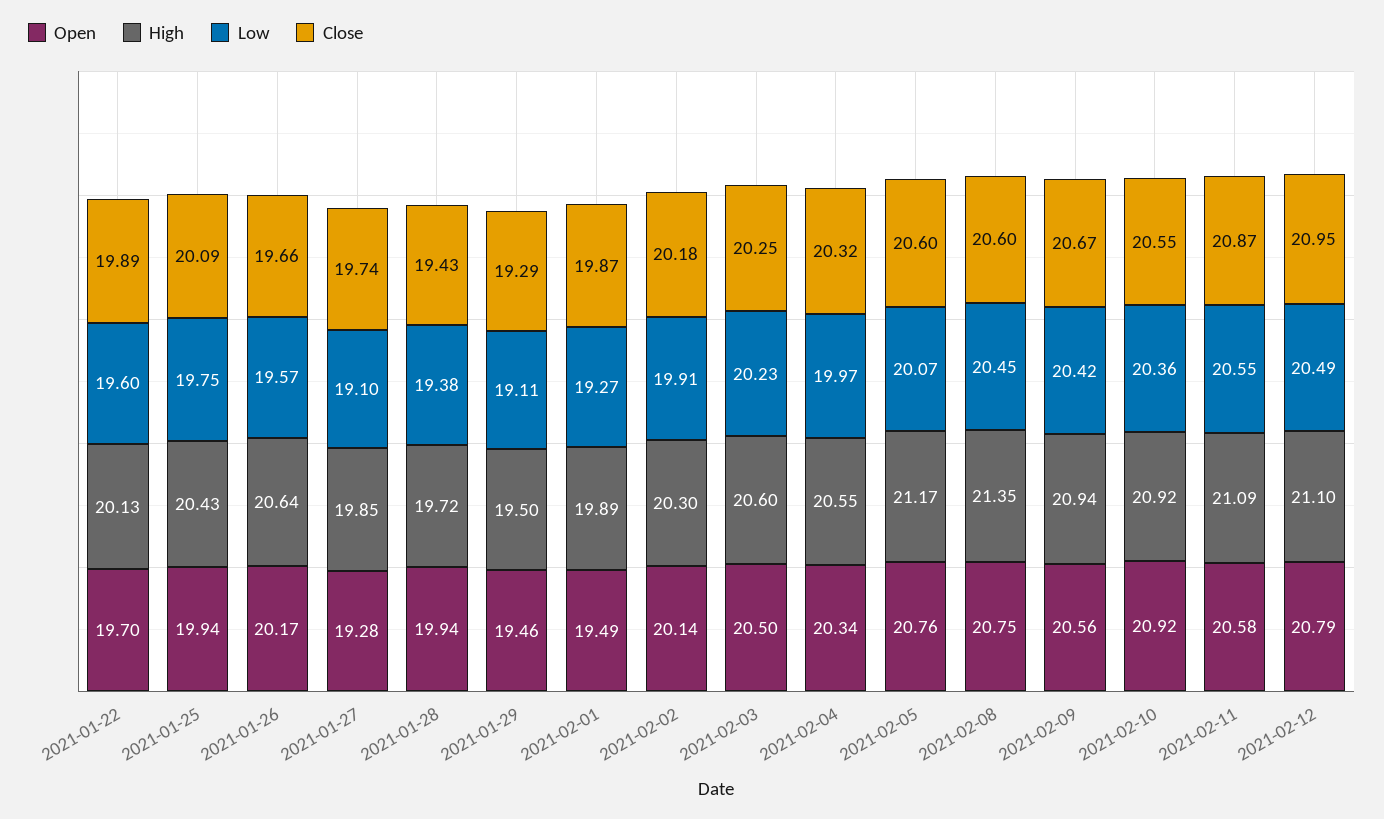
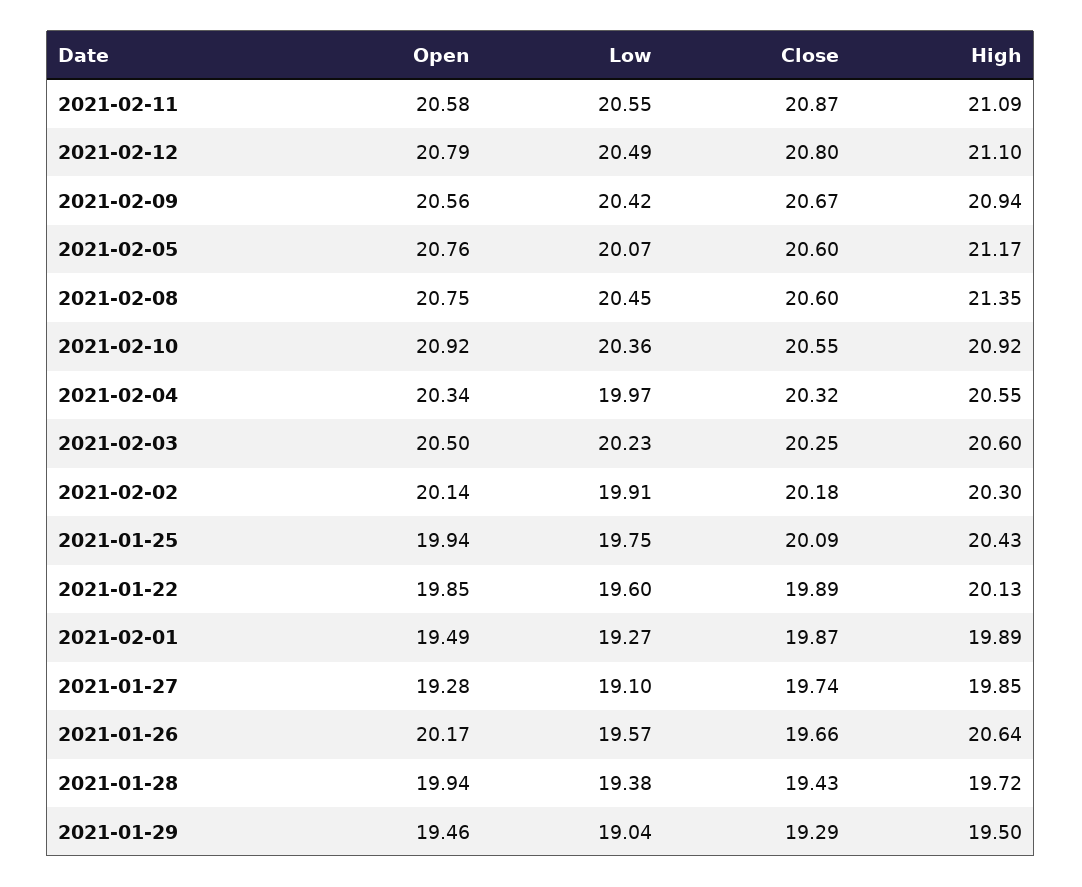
Open, 2021-01-22: 19.7 -> 19.85
Low, 2021-01-29: 19.11 -> 19.04
Close, 2021-02-12: 20.95 -> 20.8

